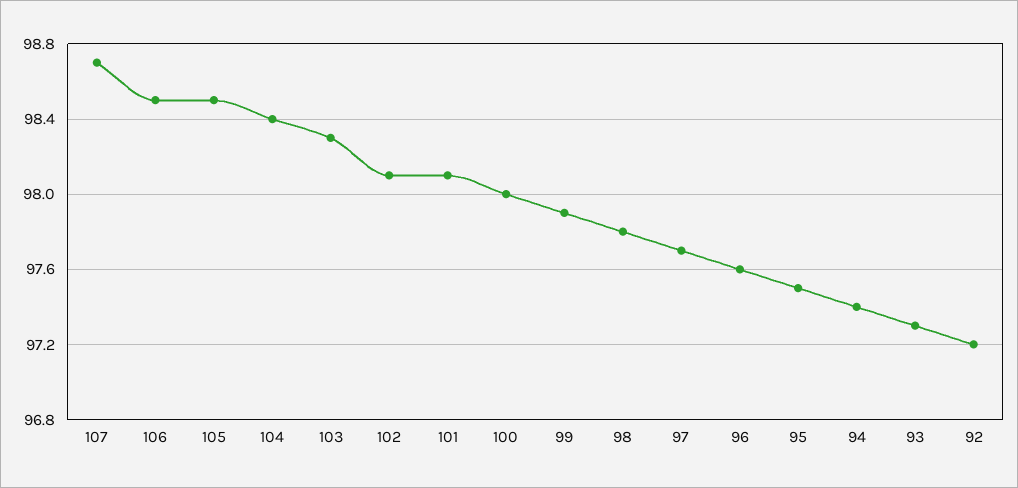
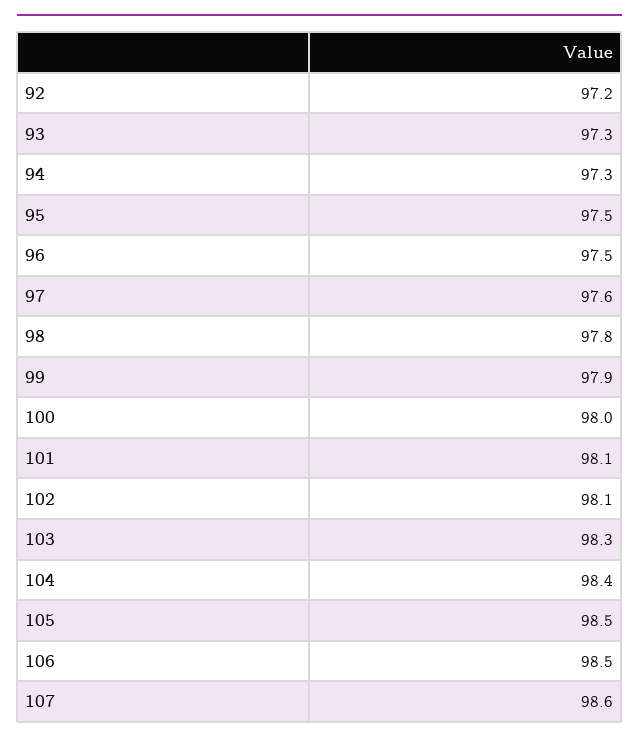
107: 98.7 -> 98.6
97: 97.7 -> 97.6
96: 97.6 -> 97.5
94: 97.4 -> 97.3

